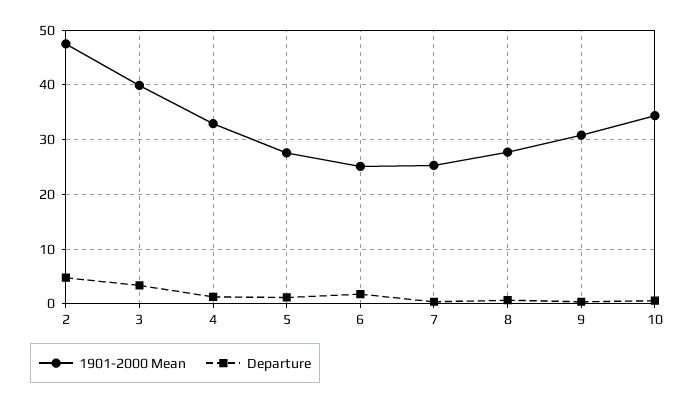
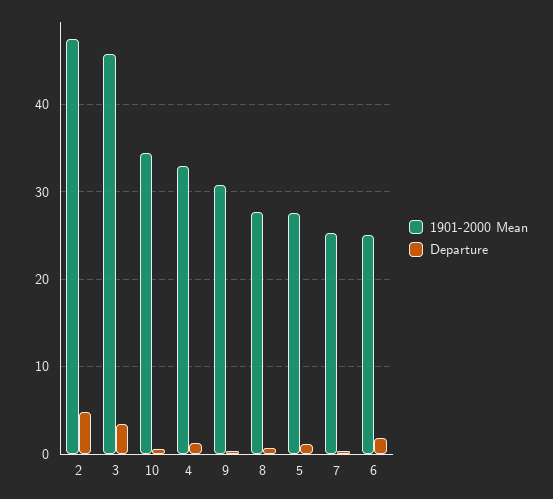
1901-2000 Mean, 3: 40 -> 46

